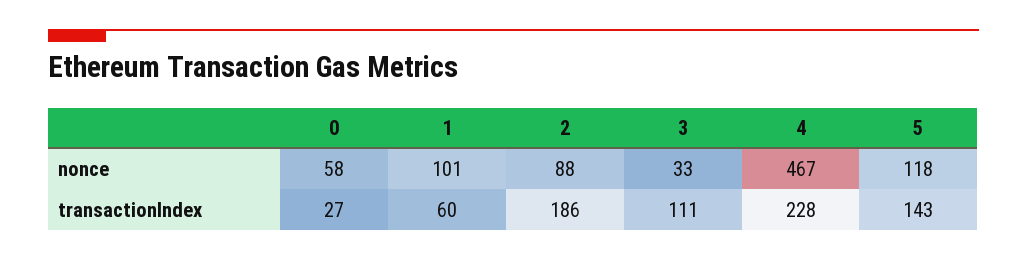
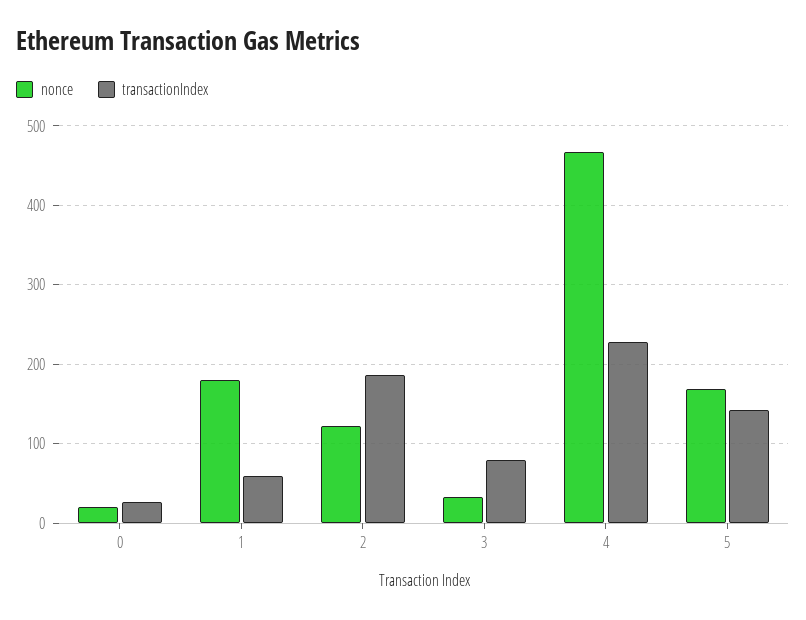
nonce, 0: 58 -> 20
nonce, 1: 101 -> 180
nonce, 2: 88 -> 120
nonce, 5: 118 -> 170
transactionIndex, 3: 111 -> 80

